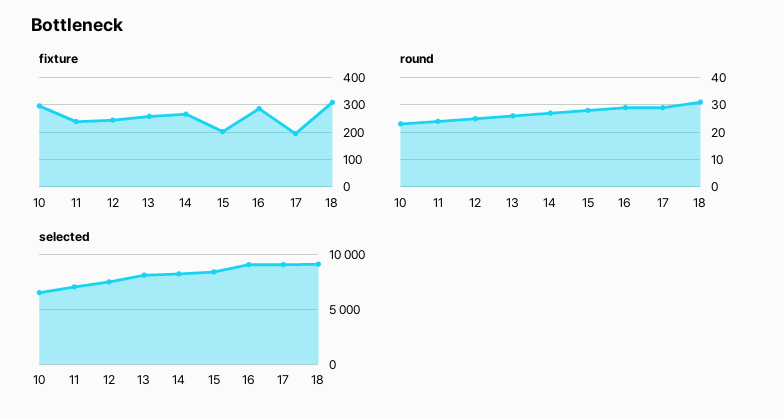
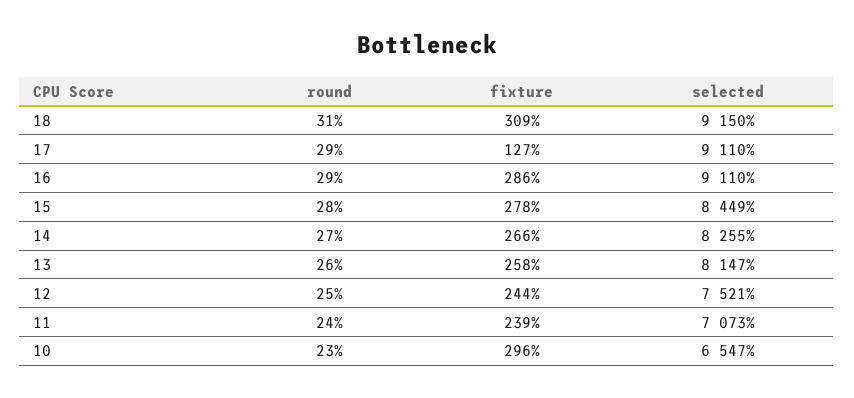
fixture, 15: 200 -> 278
fixture, 17: 200 -> 127

